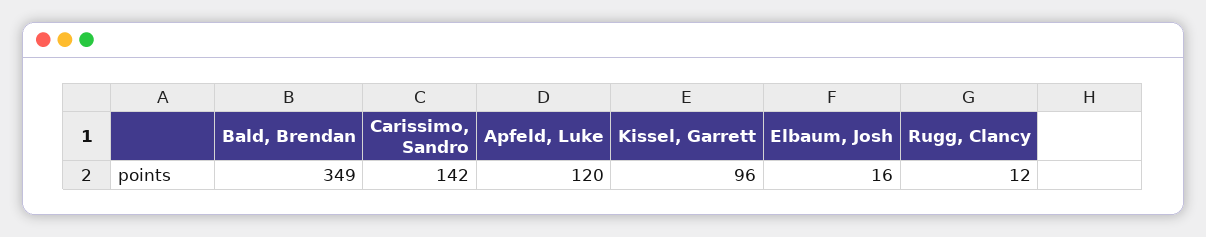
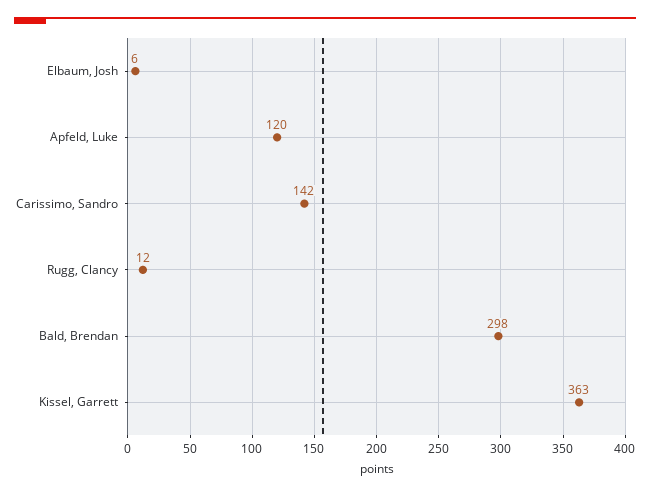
Bald, Brendan: 349 -> 298
Kissel, Garrett: 96 -> 363
Elbaum, Josh: 16 -> 6

